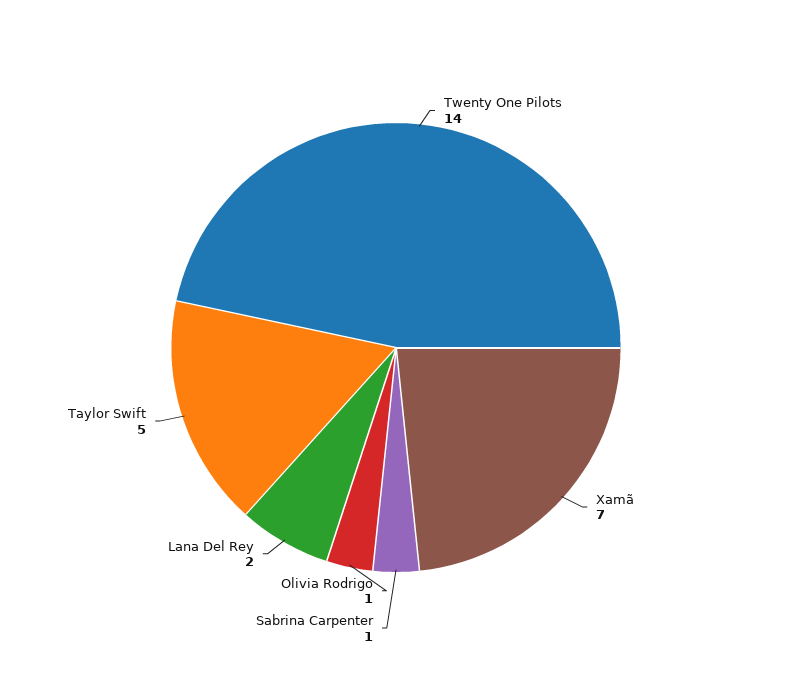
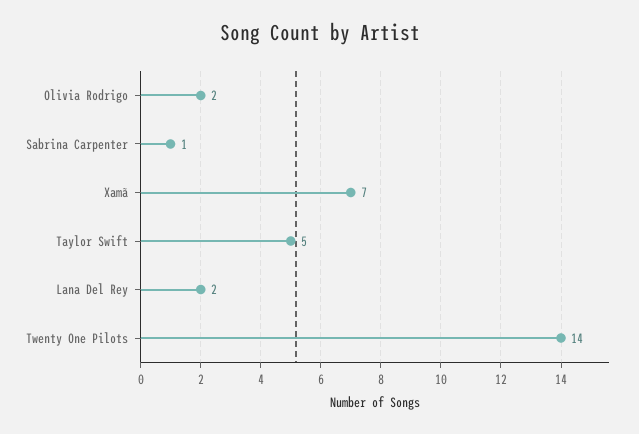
Olivia Rodrigo: 1 -> 2

